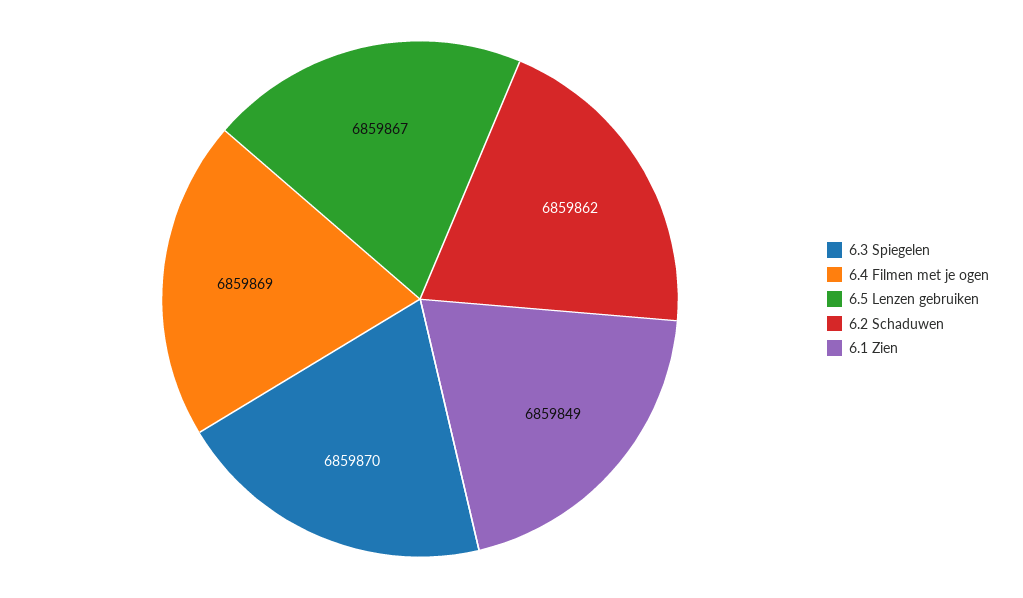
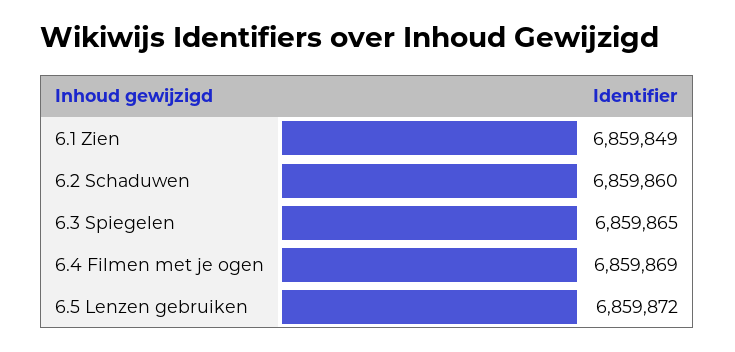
6.3 Spiegelen: 6859870 -> 6859865
6.5 Lenzen gebruiken: 6859867 -> 6859872
6.2 Schaduwen: 6859862 -> 6859860

